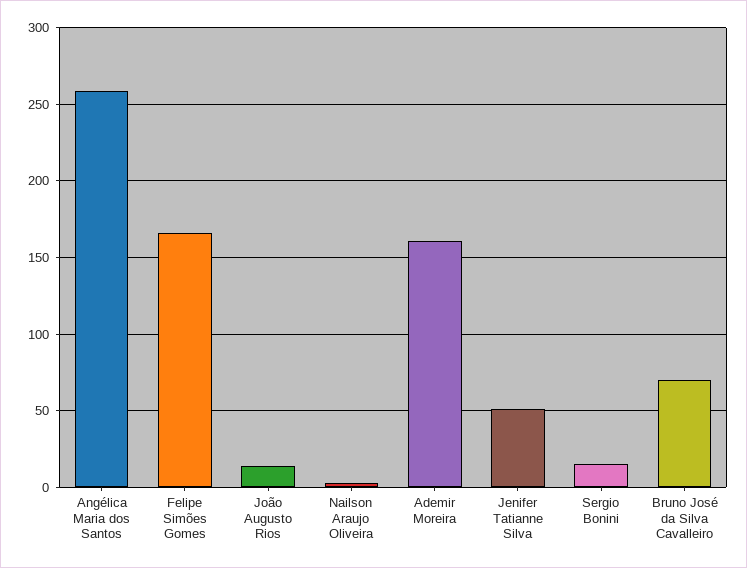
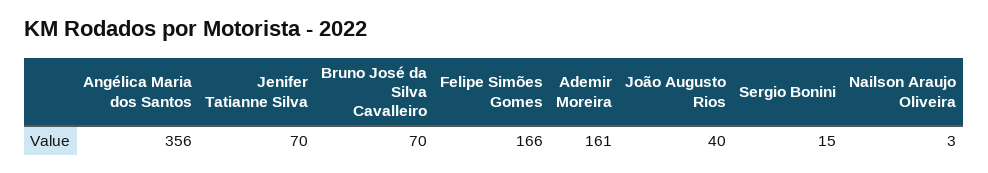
Angélica Maria dos Santos: 260 -> 356
João Augusto Rios: 15 -> 40
Jenifer Tatianne Silva: 50 -> 70

